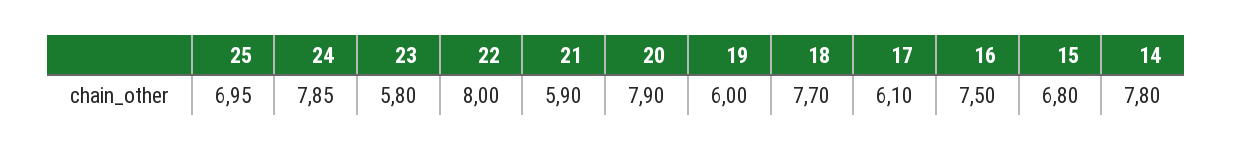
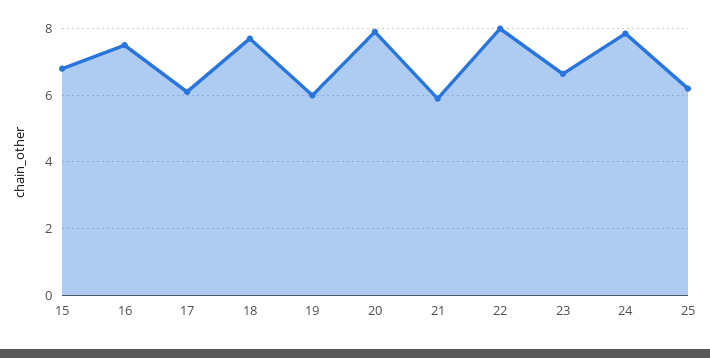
25: 6.95 -> 6.2
23: 5.8 -> 6.6
14: 7.8 -> none

